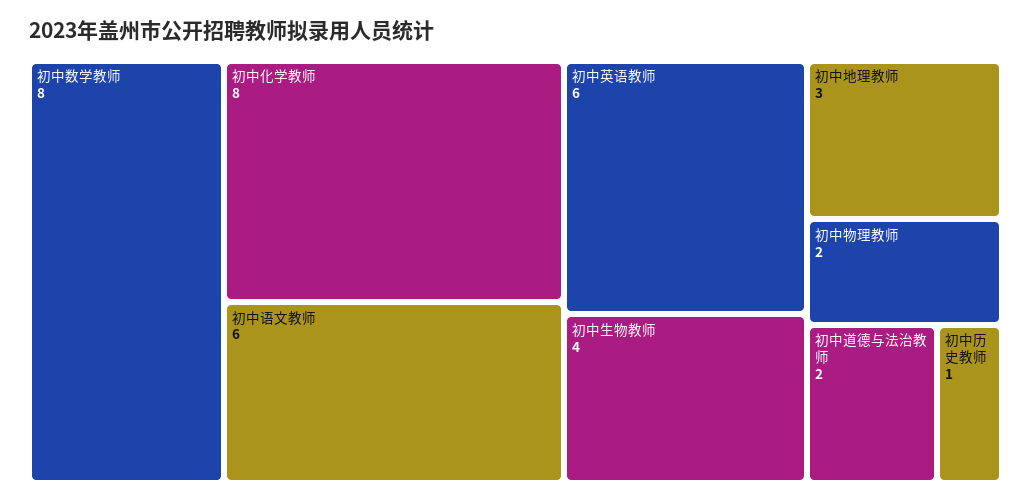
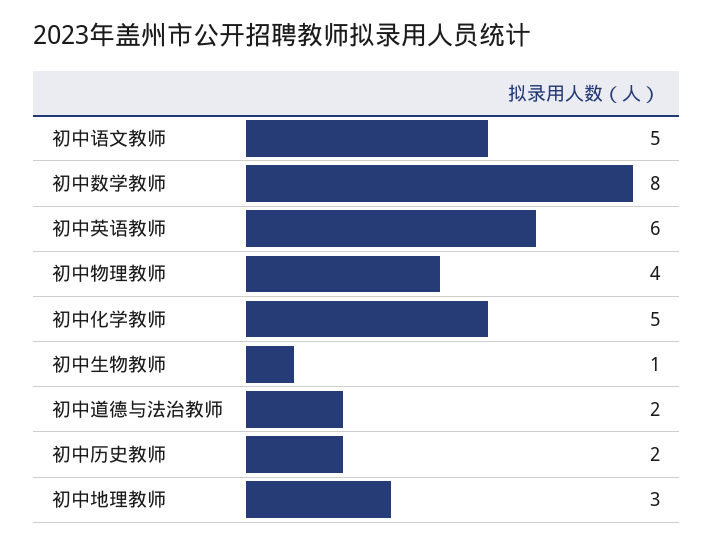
初中化学教师: 8 -> 5
初中语文教师: 6 -> 5
初中生物教师: 4 -> 1
初中物理教师: 2 -> 4
初中历史教师: 1 -> 2

